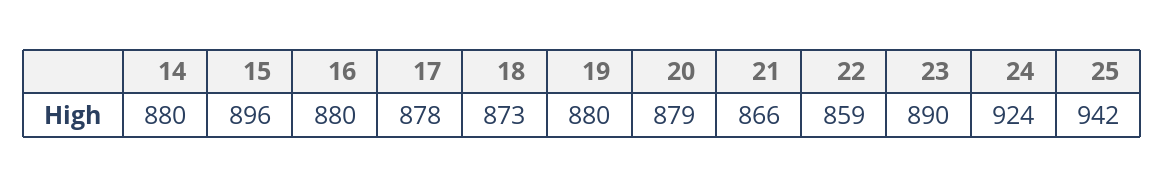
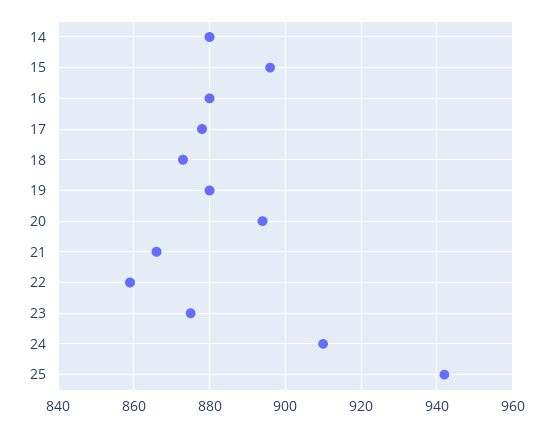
20: 879 -> 895
23: 890 -> 875
24: 924 -> 910

